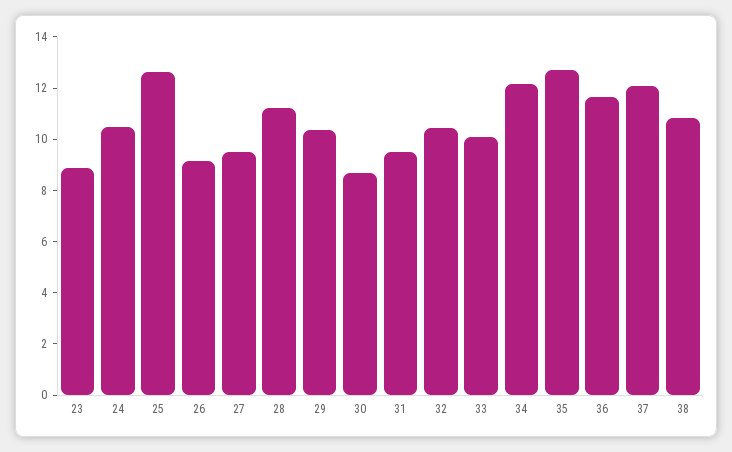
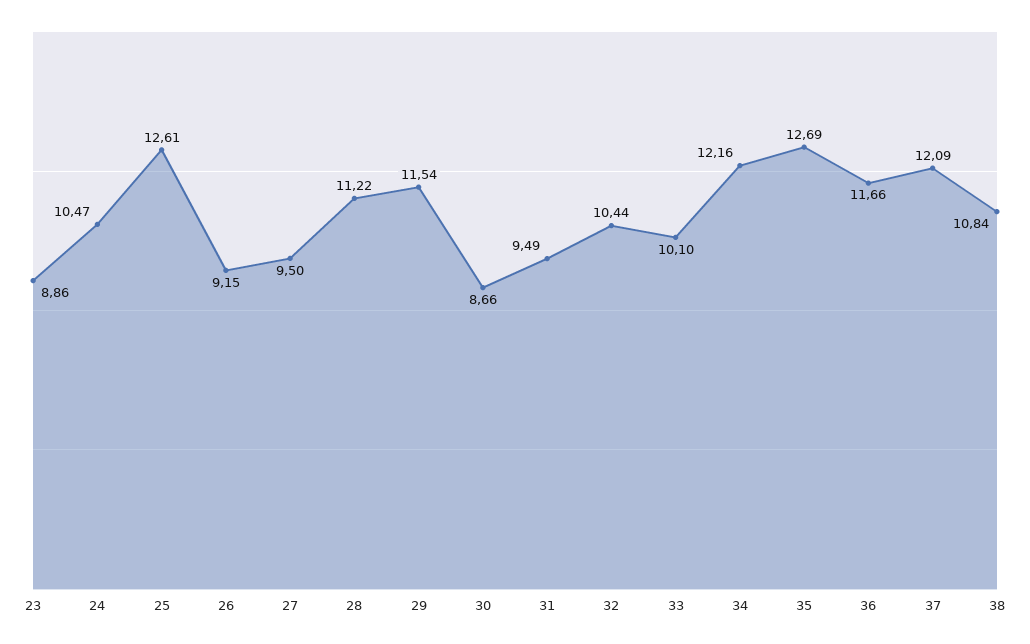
29: 10.5 -> 11.54

